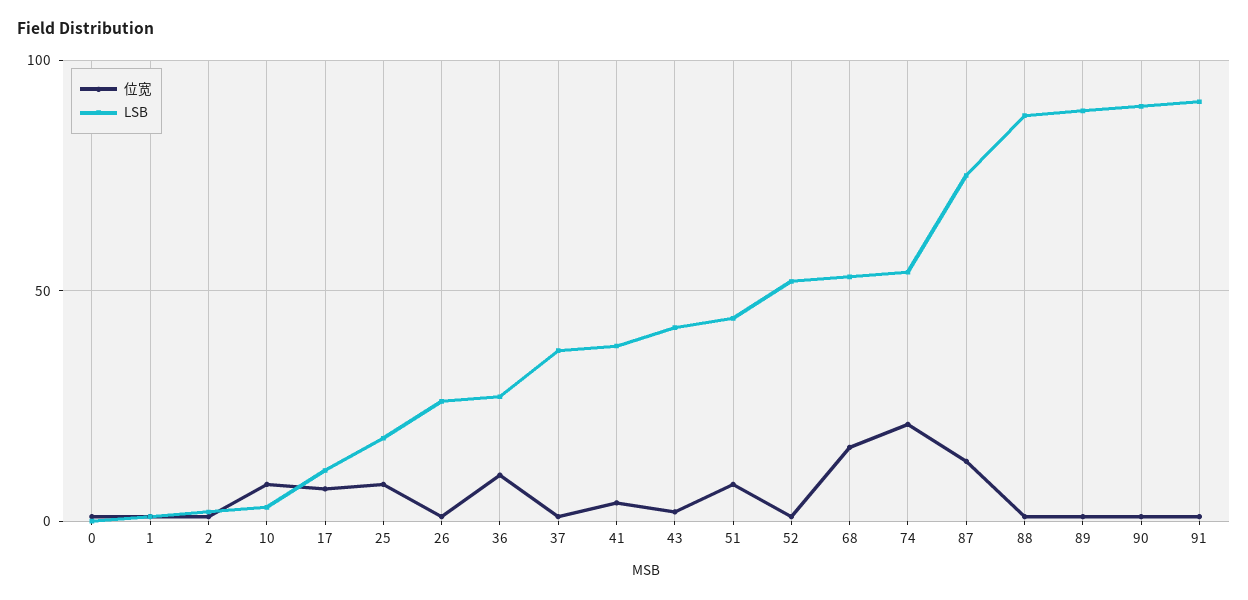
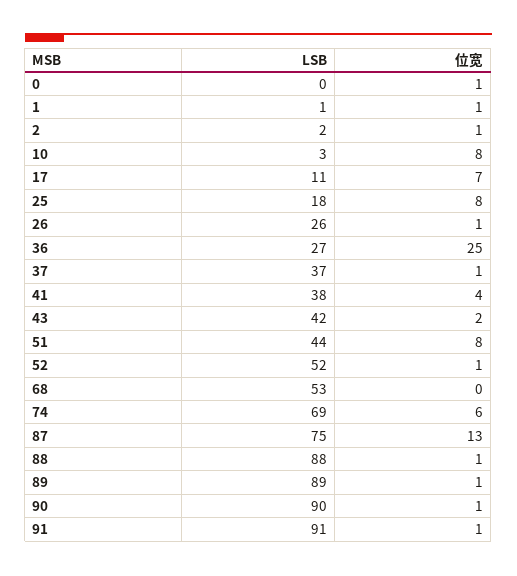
位宽, 36: 10 -> 25
位宽, 68: 15 -> 0
位宽, 74: 20 -> 6
LSB, 74: 55 -> 69

